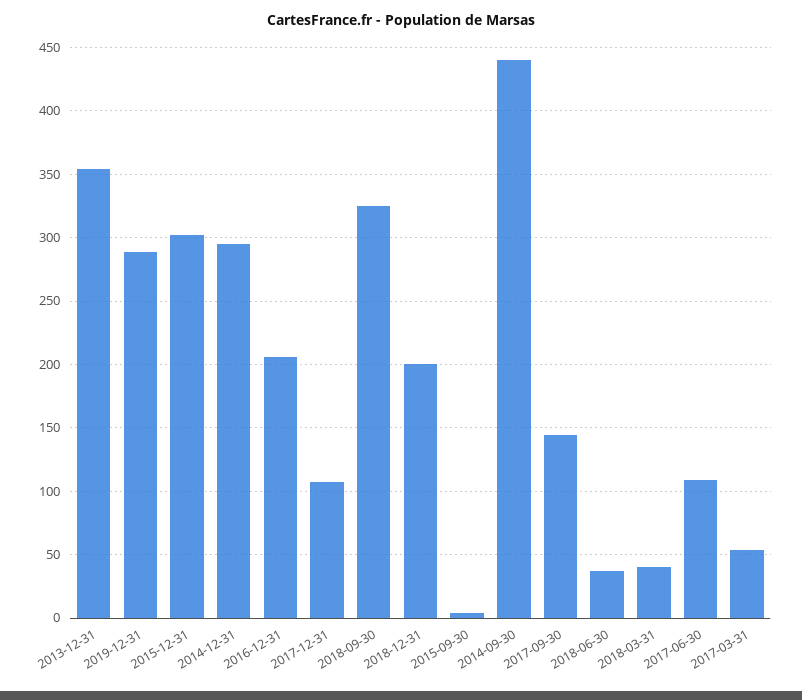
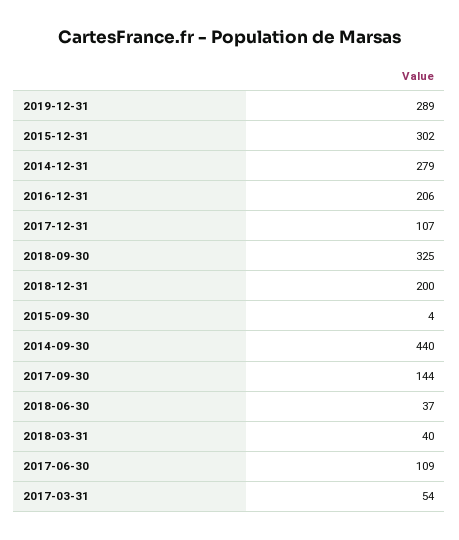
2013-12-31: 355 -> none
2014-12-31: 295 -> 279

